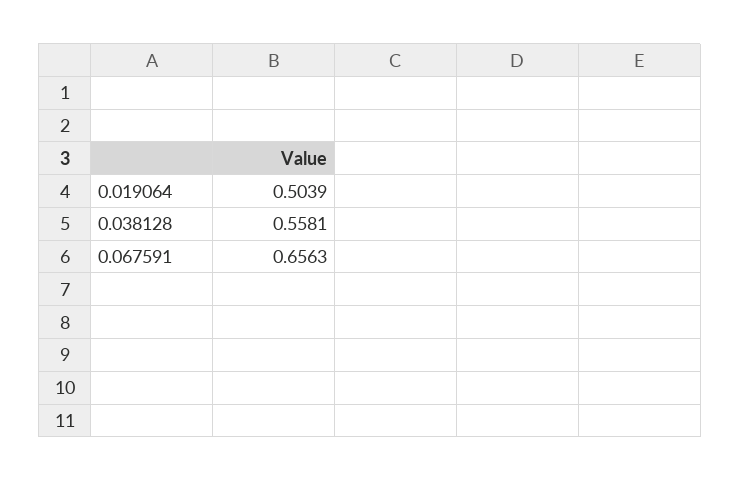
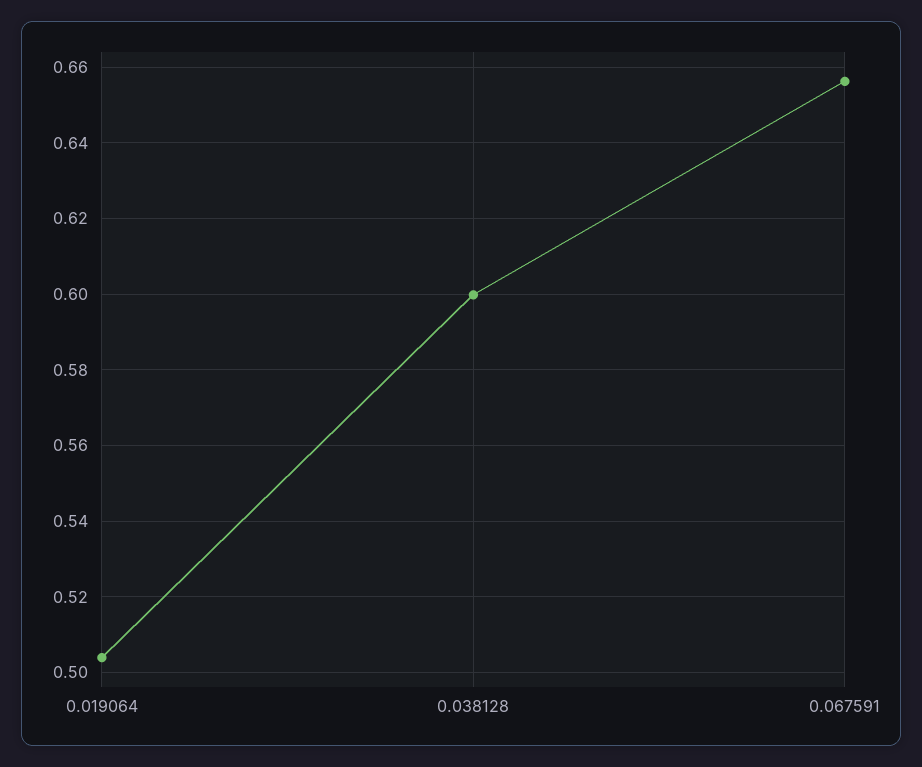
0.038128: 0.5581 -> 0.6

